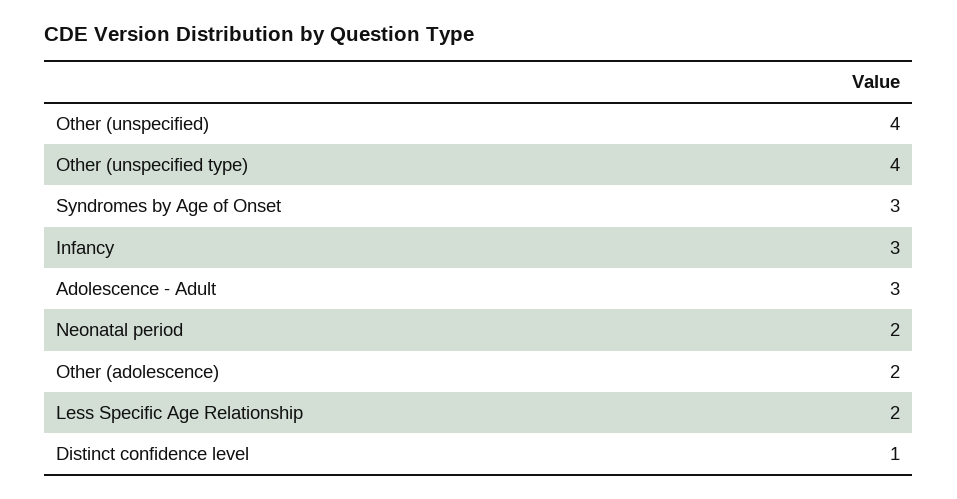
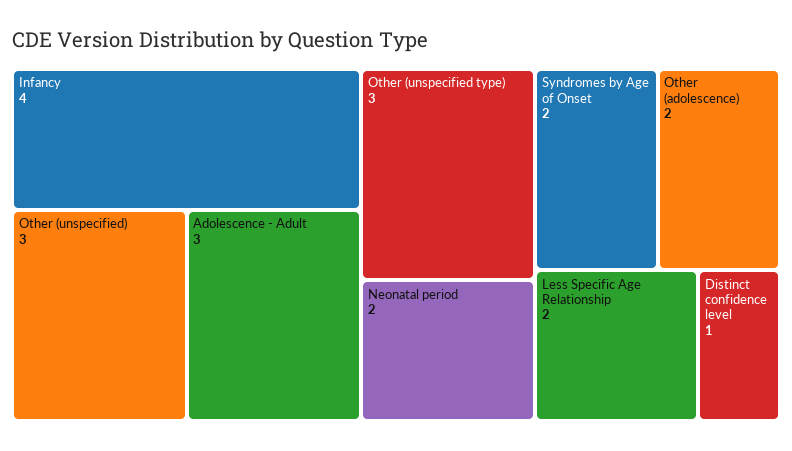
Other (unspecified): 4 -> 3
Other (unspecified type): 4 -> 3
Syndromes by Age of Onset: 3 -> 2
Infancy: 3 -> 4

